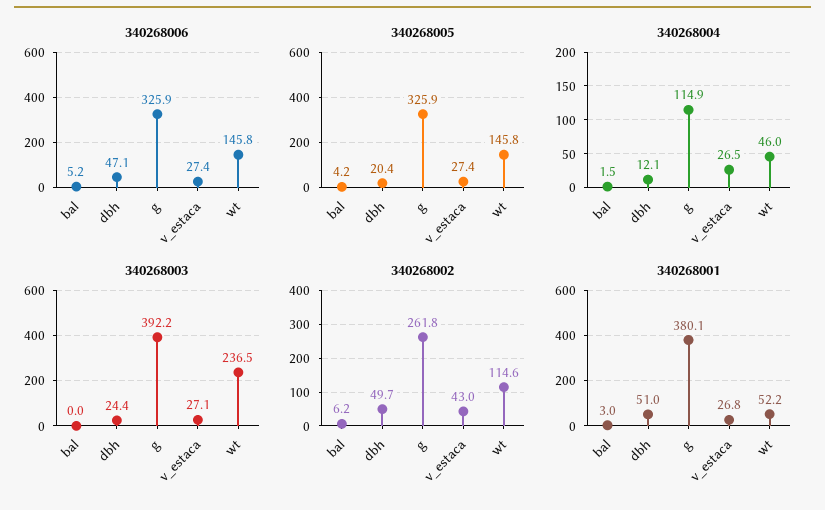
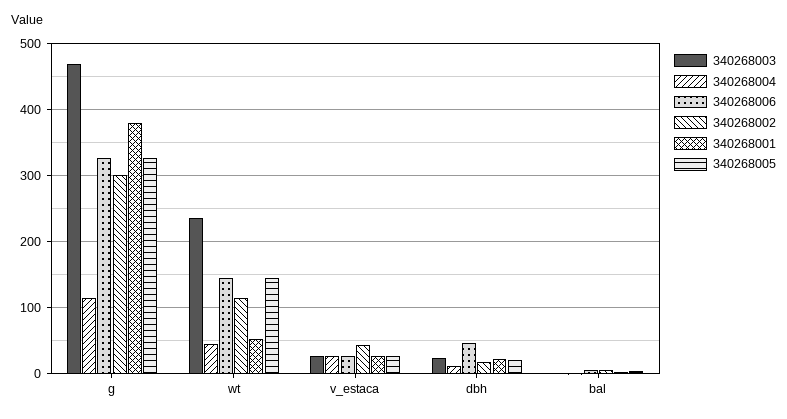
340268003, g: 392.2 -> 470
340268002, dbh: 49.7 -> 20
340268002, g: 261.8 -> 300
340268001, dbh: 51 -> 20

